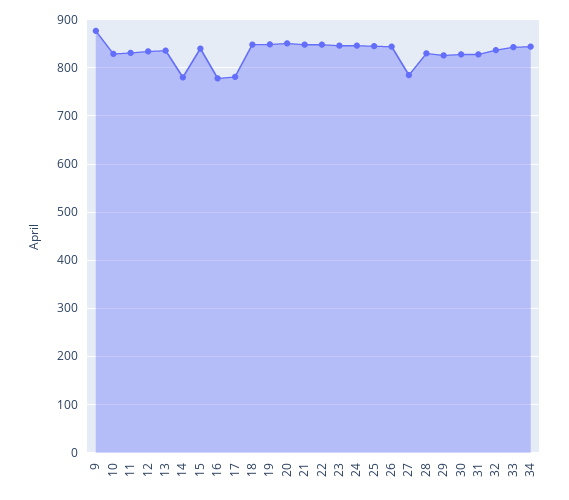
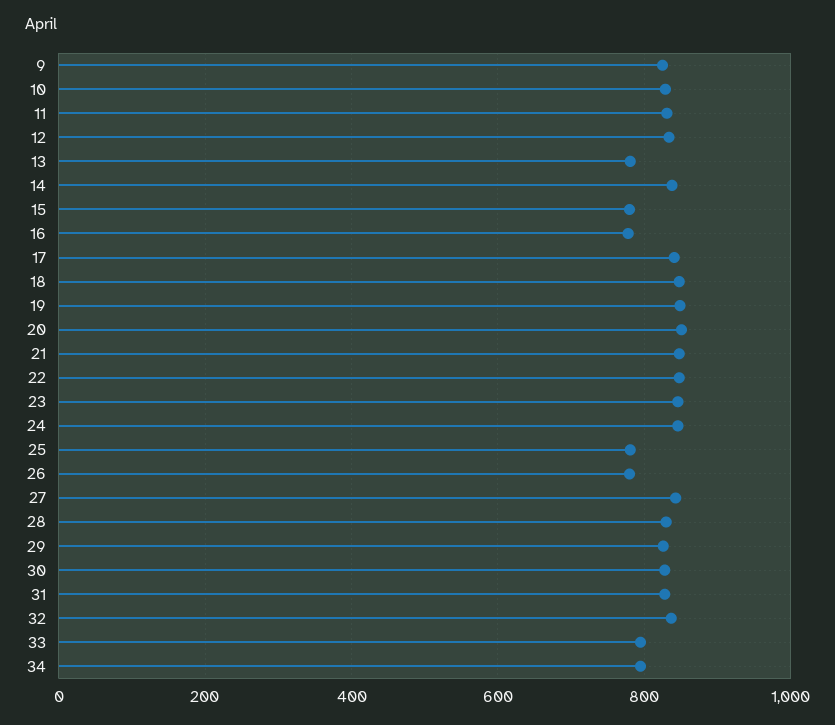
9: 880 -> 820
13: 840 -> 780
14: 780 -> 840
15: 840 -> 780
17: 780 -> 840
25: 840 -> 780
26: 840 -> 780
27: 780 -> 840
33: 840 -> 800
34: 840 -> 800

